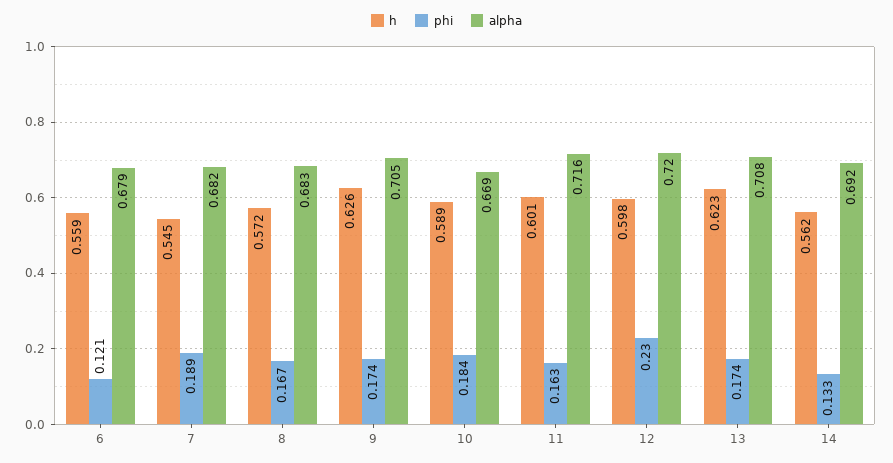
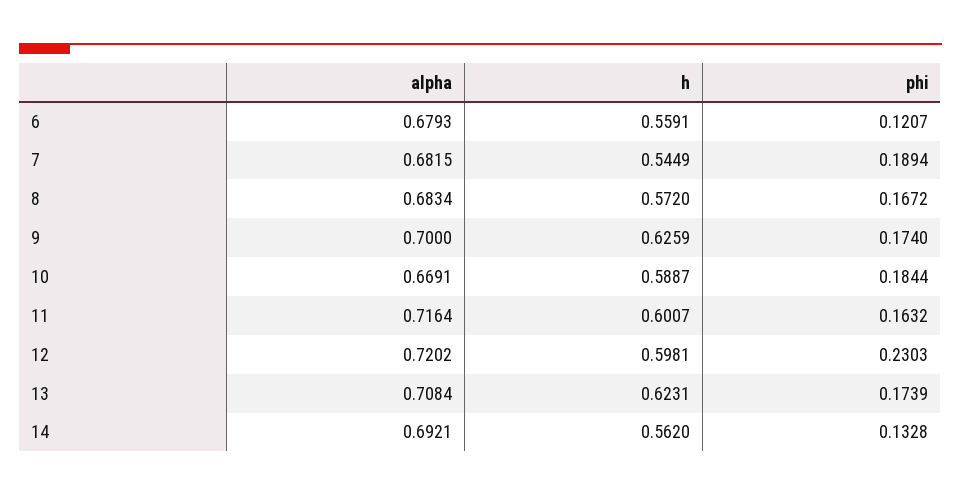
alpha, 9: 0.705 -> 0.7

